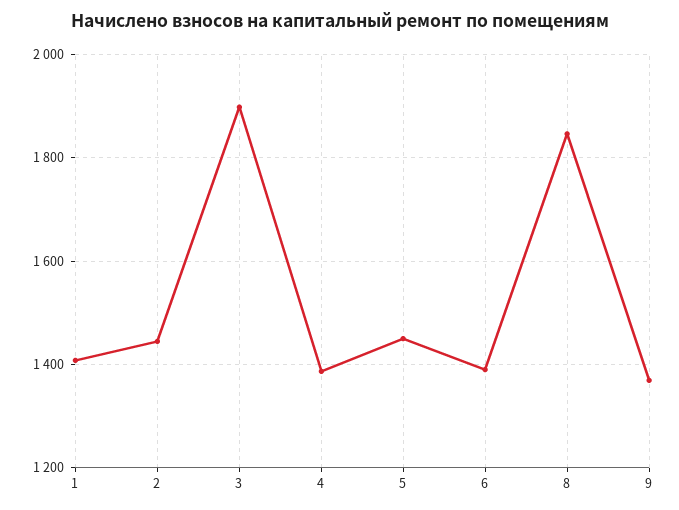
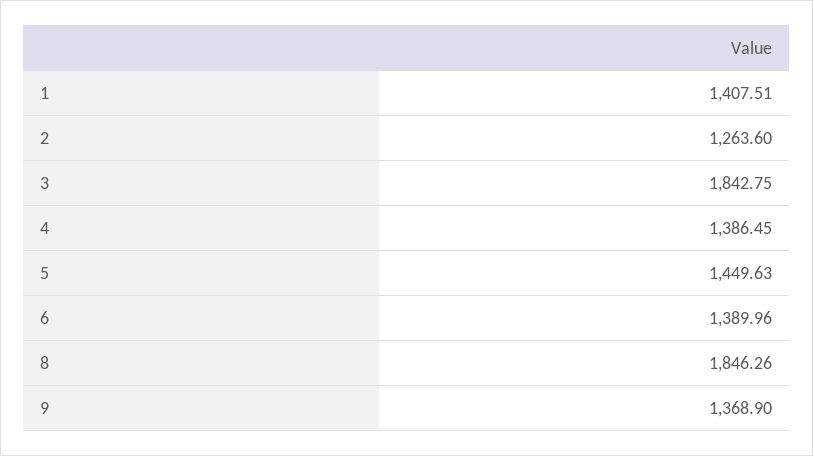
2: 1440 -> 1263.6
3: 1900 -> 1842.75

